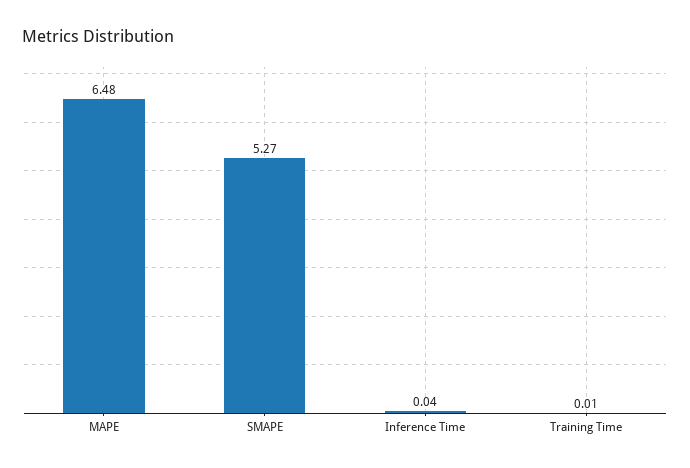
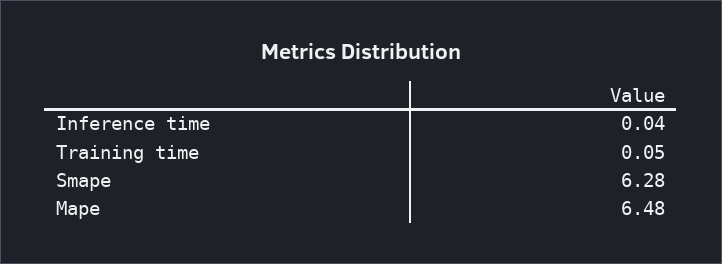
SMAPE: 5.27 -> 6.28
Training Time: 0.01 -> 0.05

